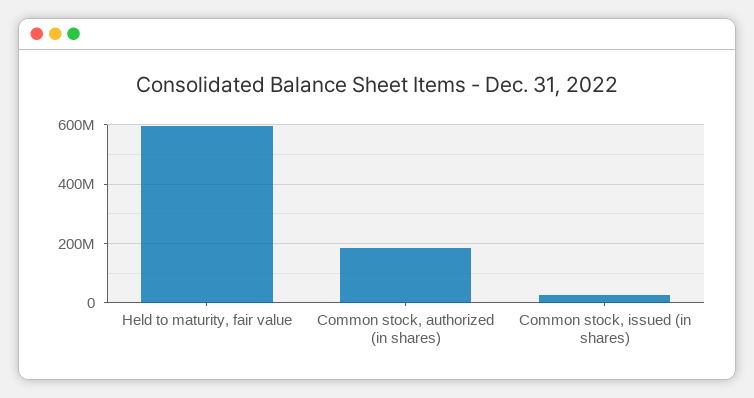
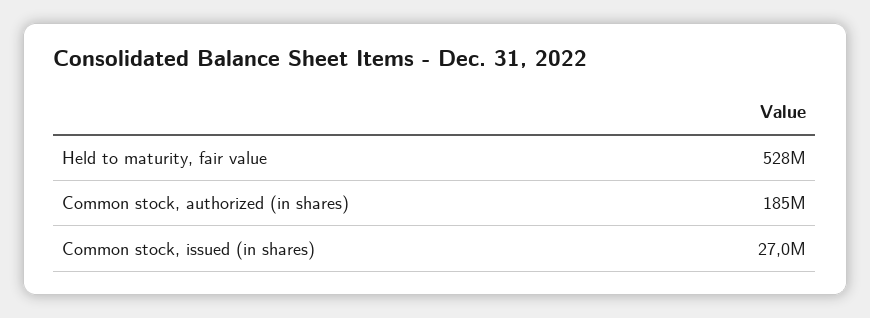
Held to maturity, fair value: 600000000 -> 528000000

